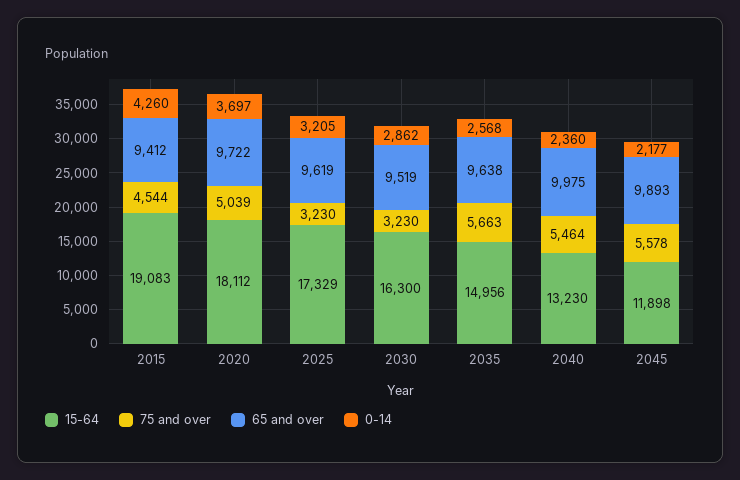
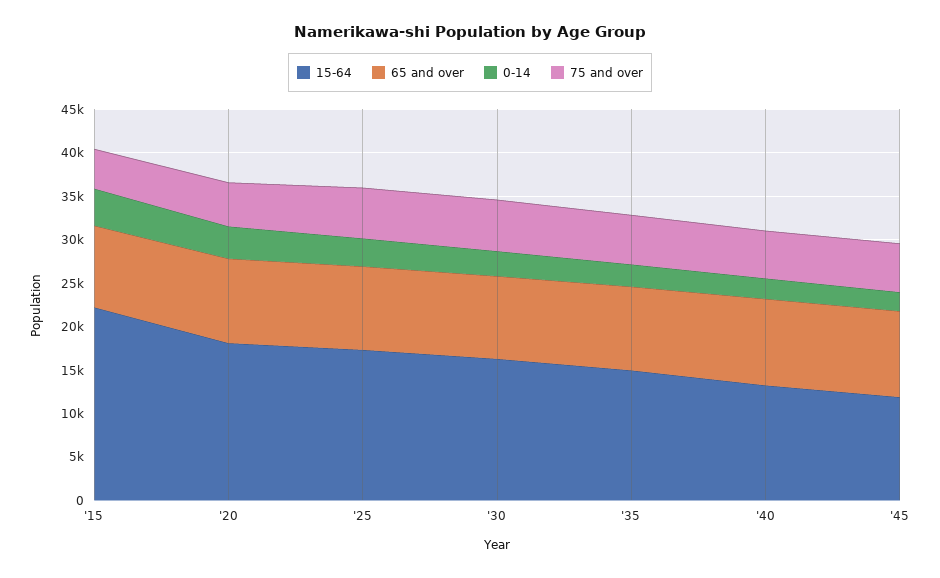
15-64, 2015: 19083 -> 22000
75 and over, 2025: 3230 -> 6000
75 and over, 2030: 3230 -> 6000

